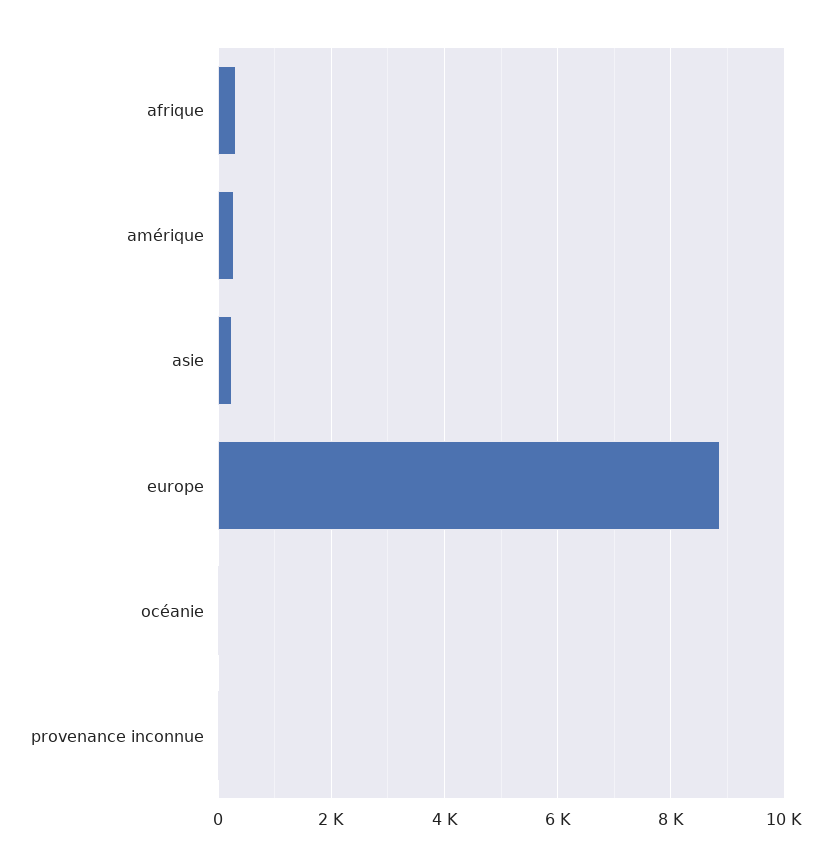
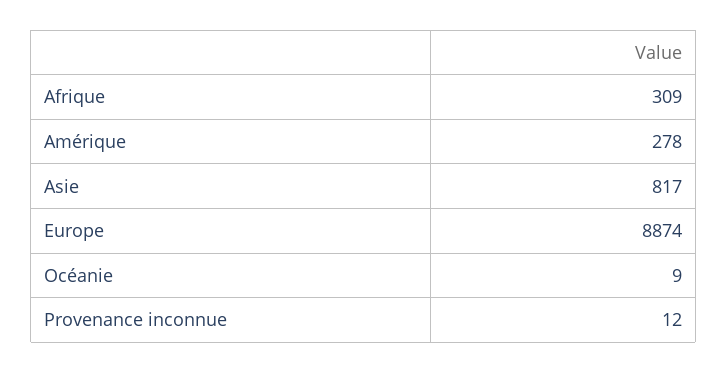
asie: 200 -> 817

